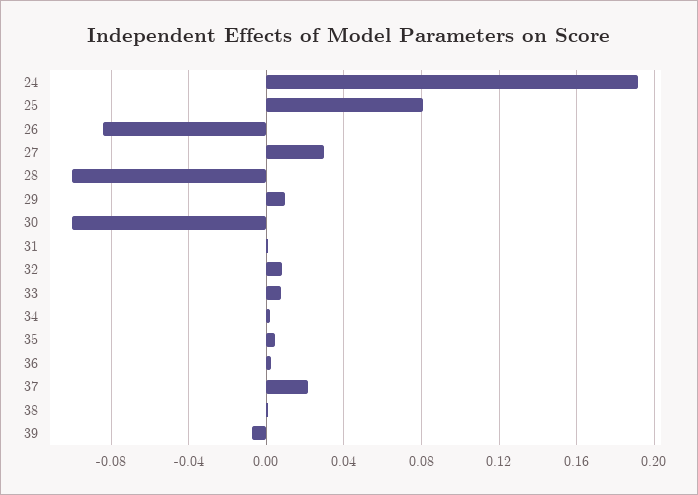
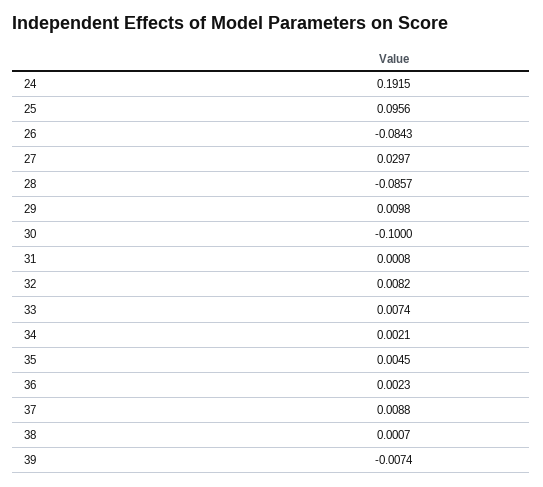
25: 0.08 -> 0.0956
28: -0.1 -> -0.0857
37: 0.02 -> 0.0088

